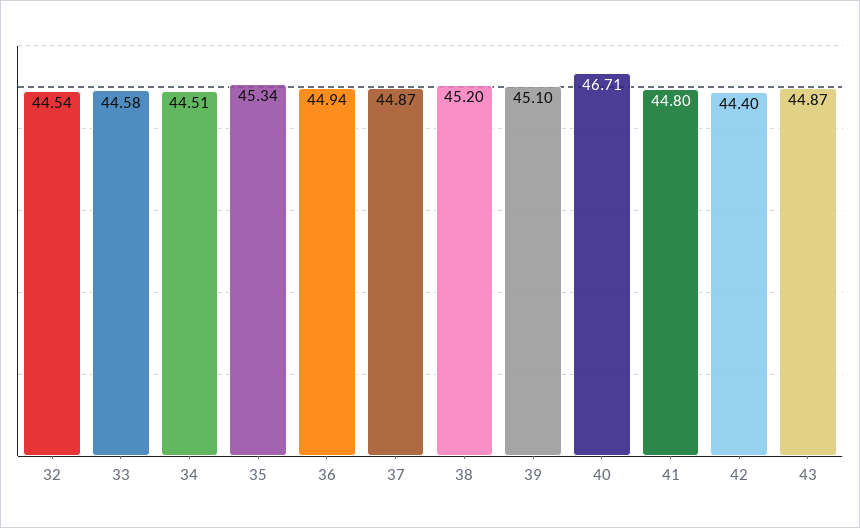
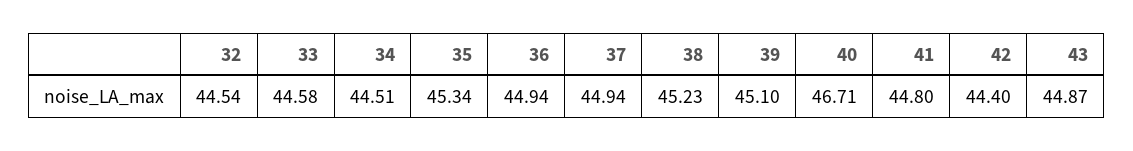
37: 44.87 -> 44.94
38: 45.2 -> 45.23

